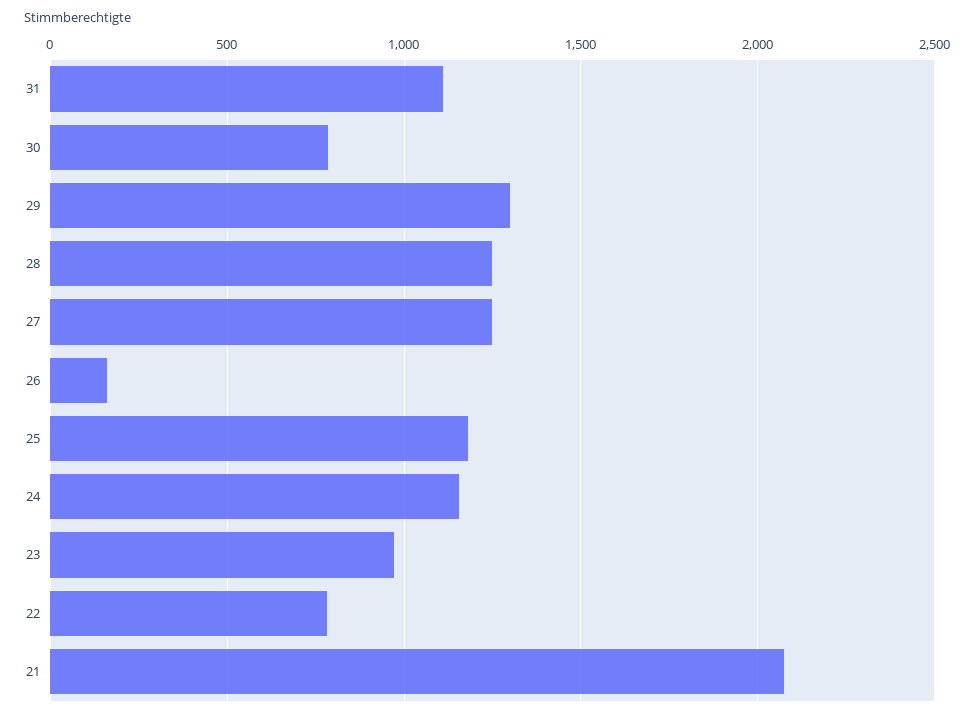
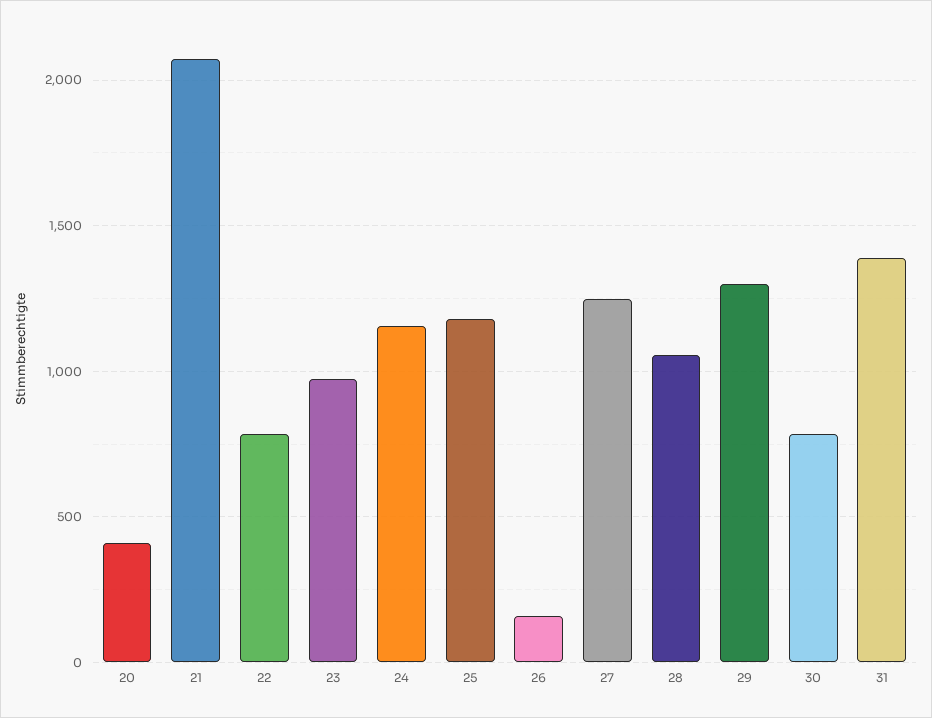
31: 1100 -> 1400
28: 1250 -> 1050
20: none -> 400

